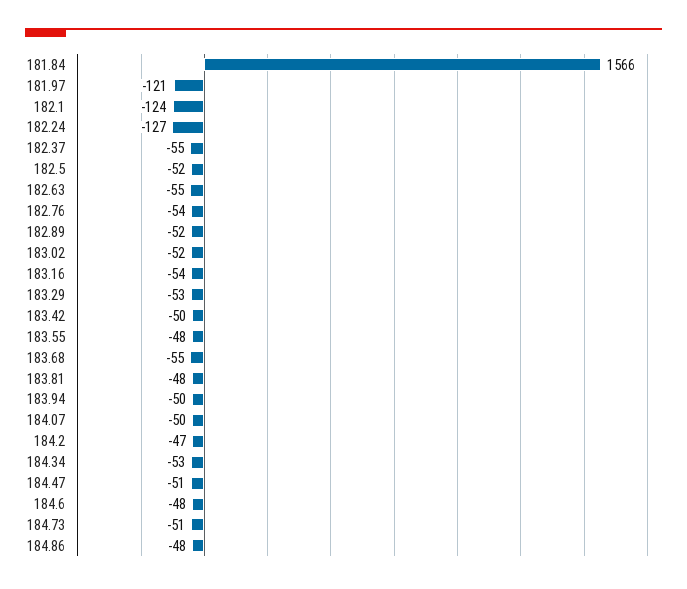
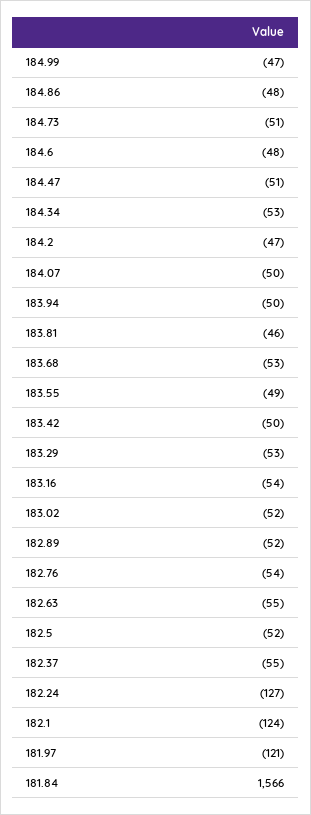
183.55: -48 -> -49
183.68: -55 -> -53
183.81: -48 -> -46
184.99: none -> -47

